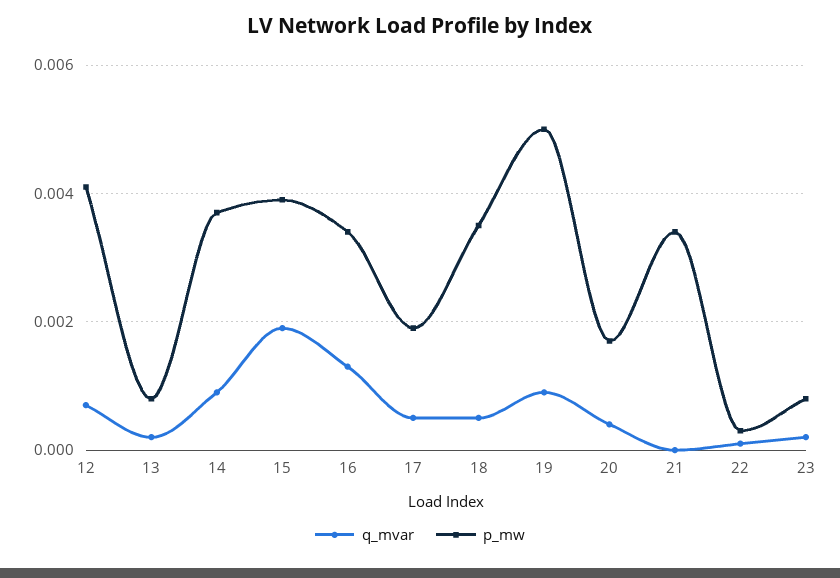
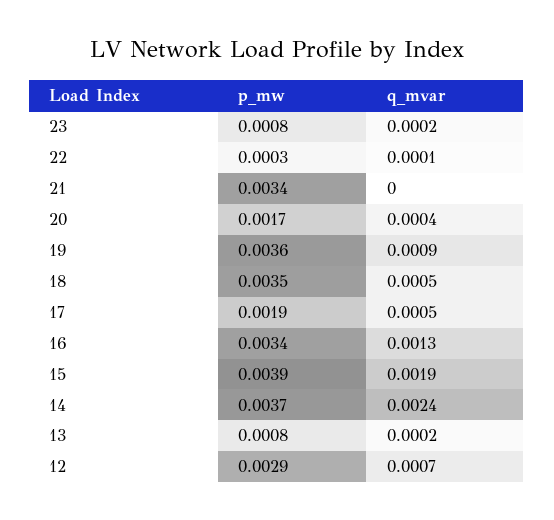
p_mw, 12: 0.004 -> 0.0029
q_mvar, 14: 0.001 -> 0.0024
p_mw, 19: 0.005 -> 0.0036

